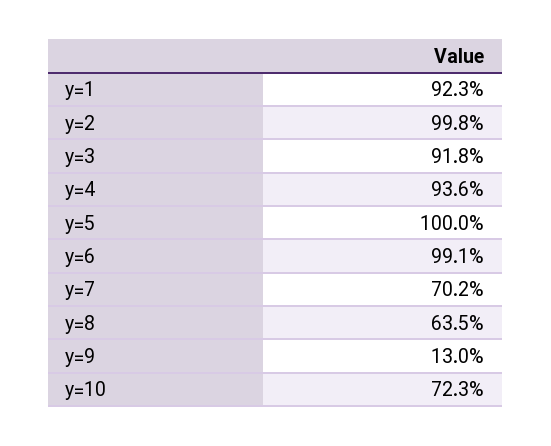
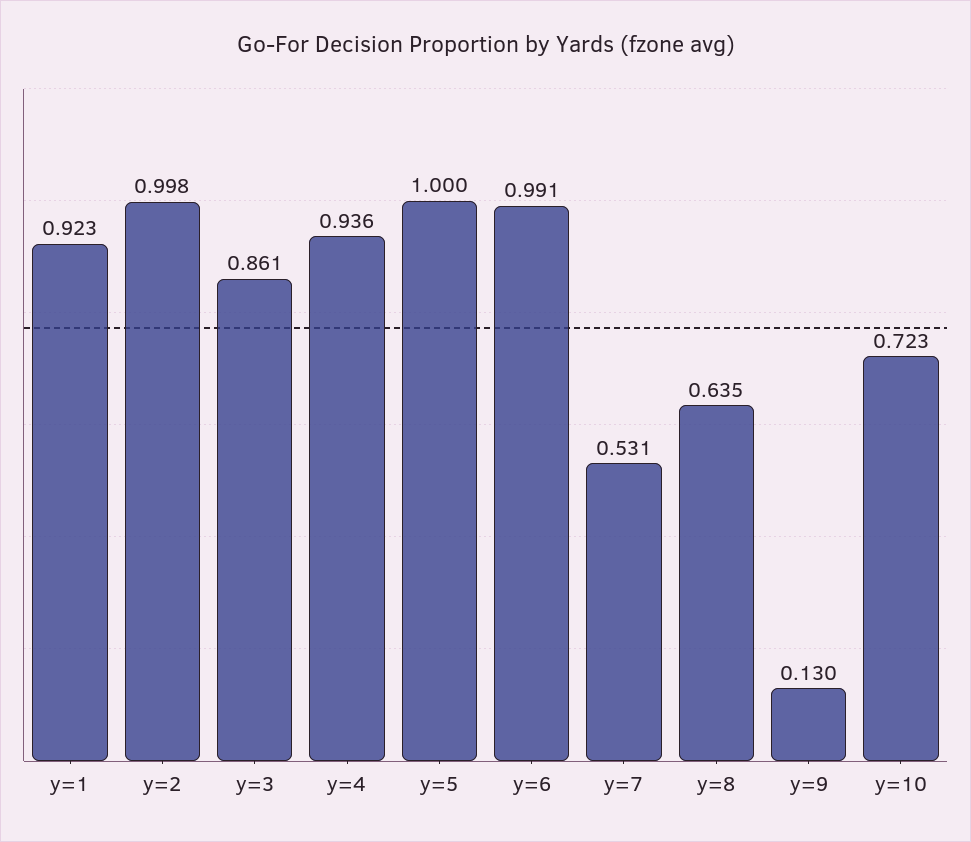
y=3: 0.918 -> 0.861
y=7: 0.702 -> 0.531

